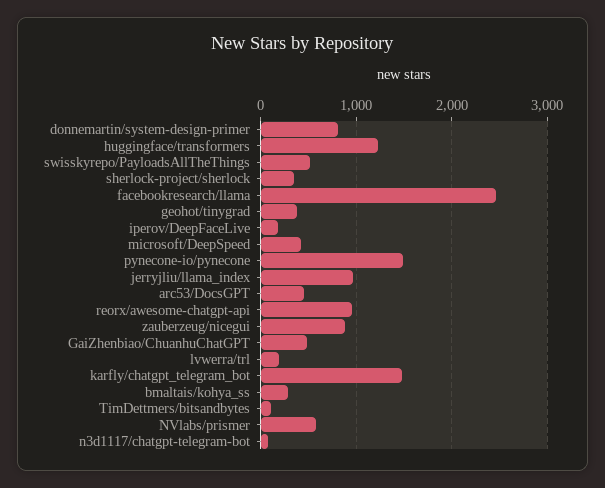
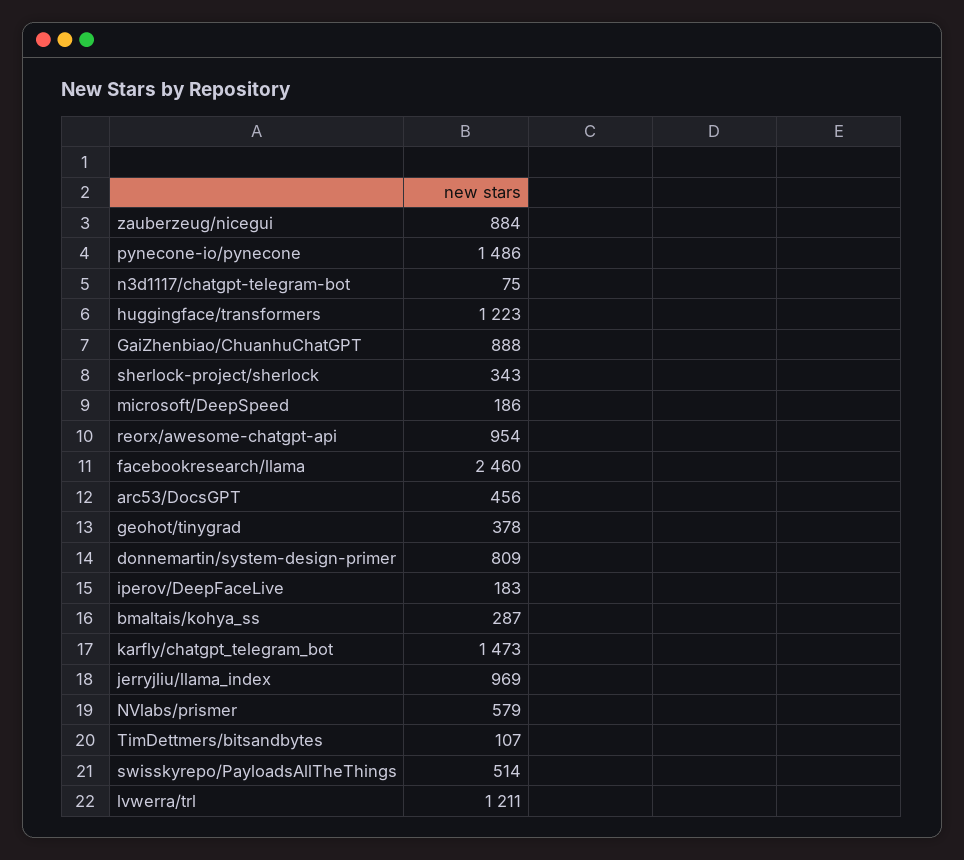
microsoft/DeepSpeed: 400 -> 186
GaiZhenbiao/ChuanhuChatGPT: 500 -> 888
lvwerra/trl: 200 -> 1211

